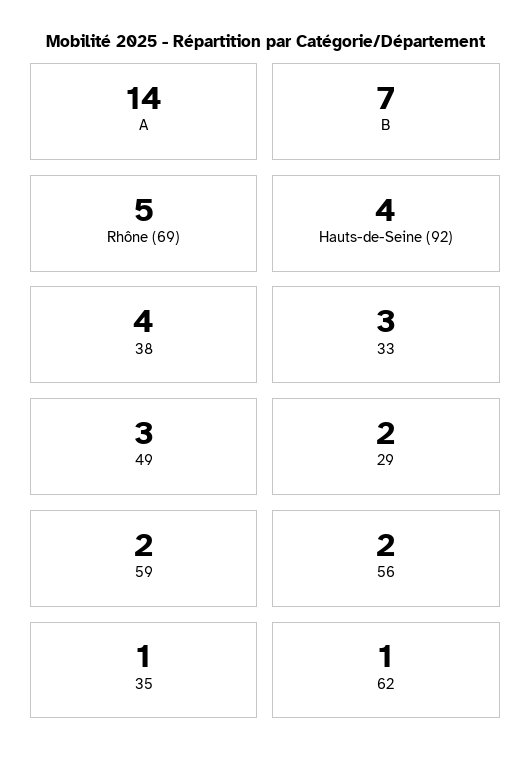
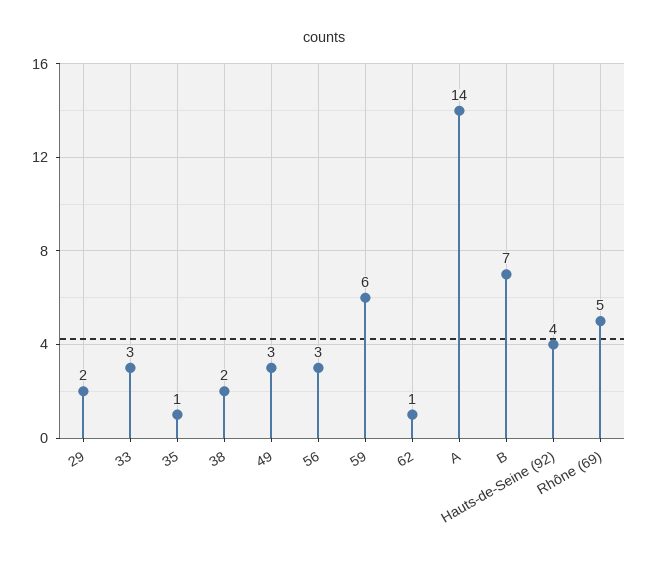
38: 4 -> 2
59: 2 -> 6
56: 2 -> 3

